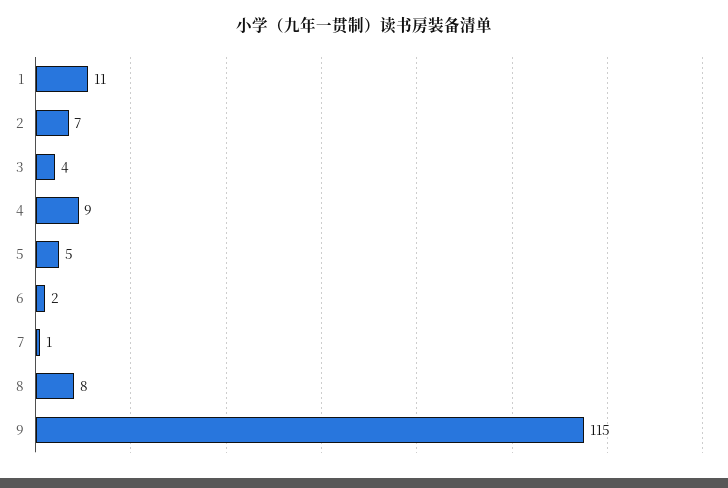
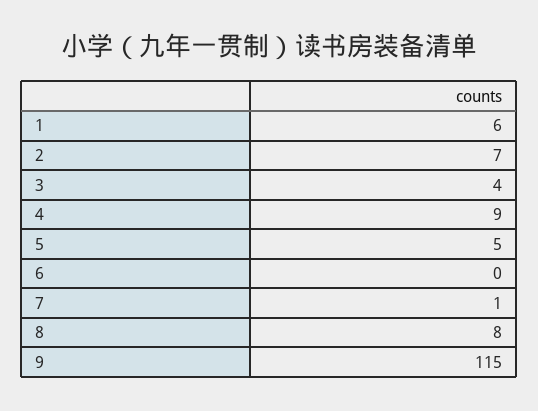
1: 11 -> 6
6: 2 -> 0

